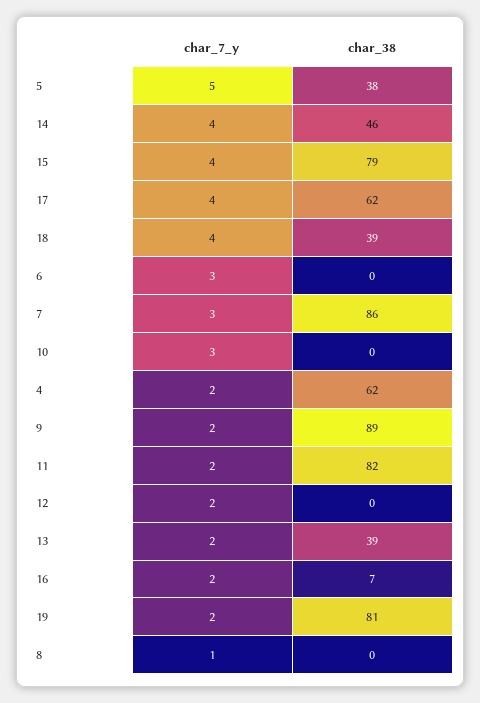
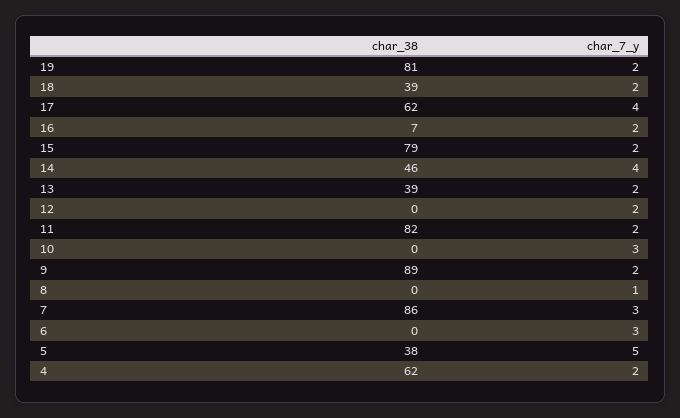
char_7_y, 15: 4 -> 2
char_7_y, 18: 4 -> 2

